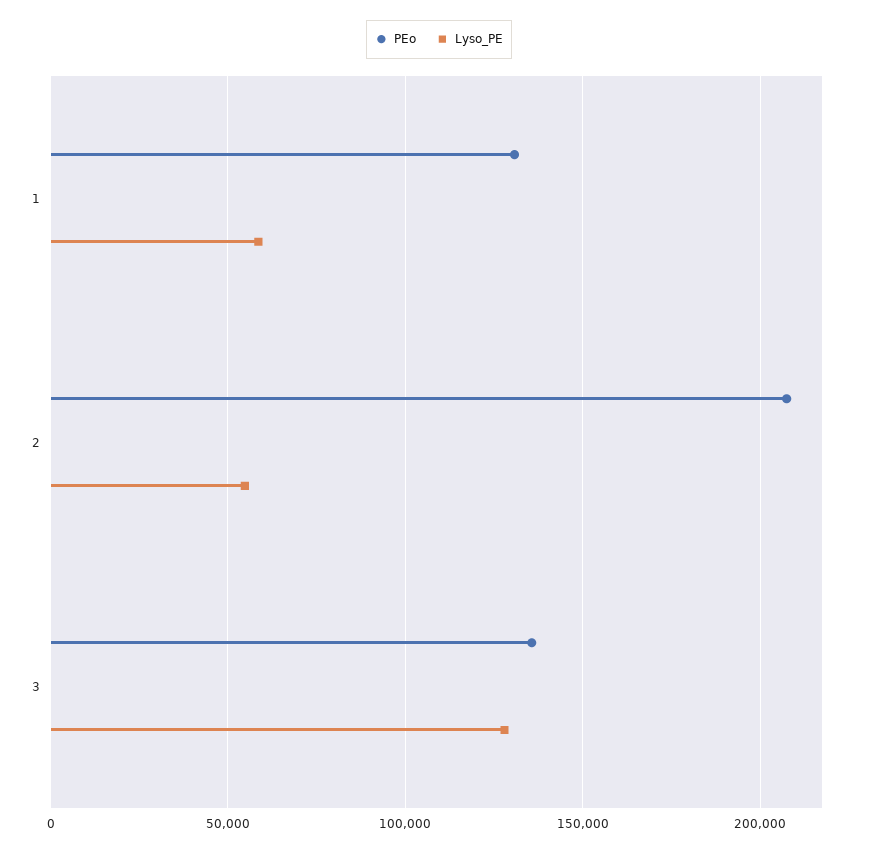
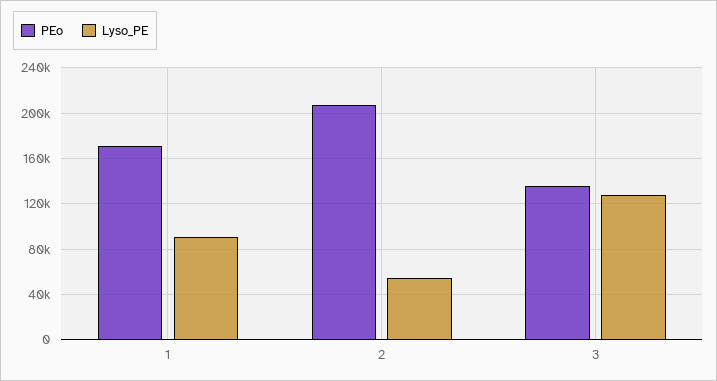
PEo, 1: 130000 -> 170000
Lyso_PE, 1: 60000 -> 90000

